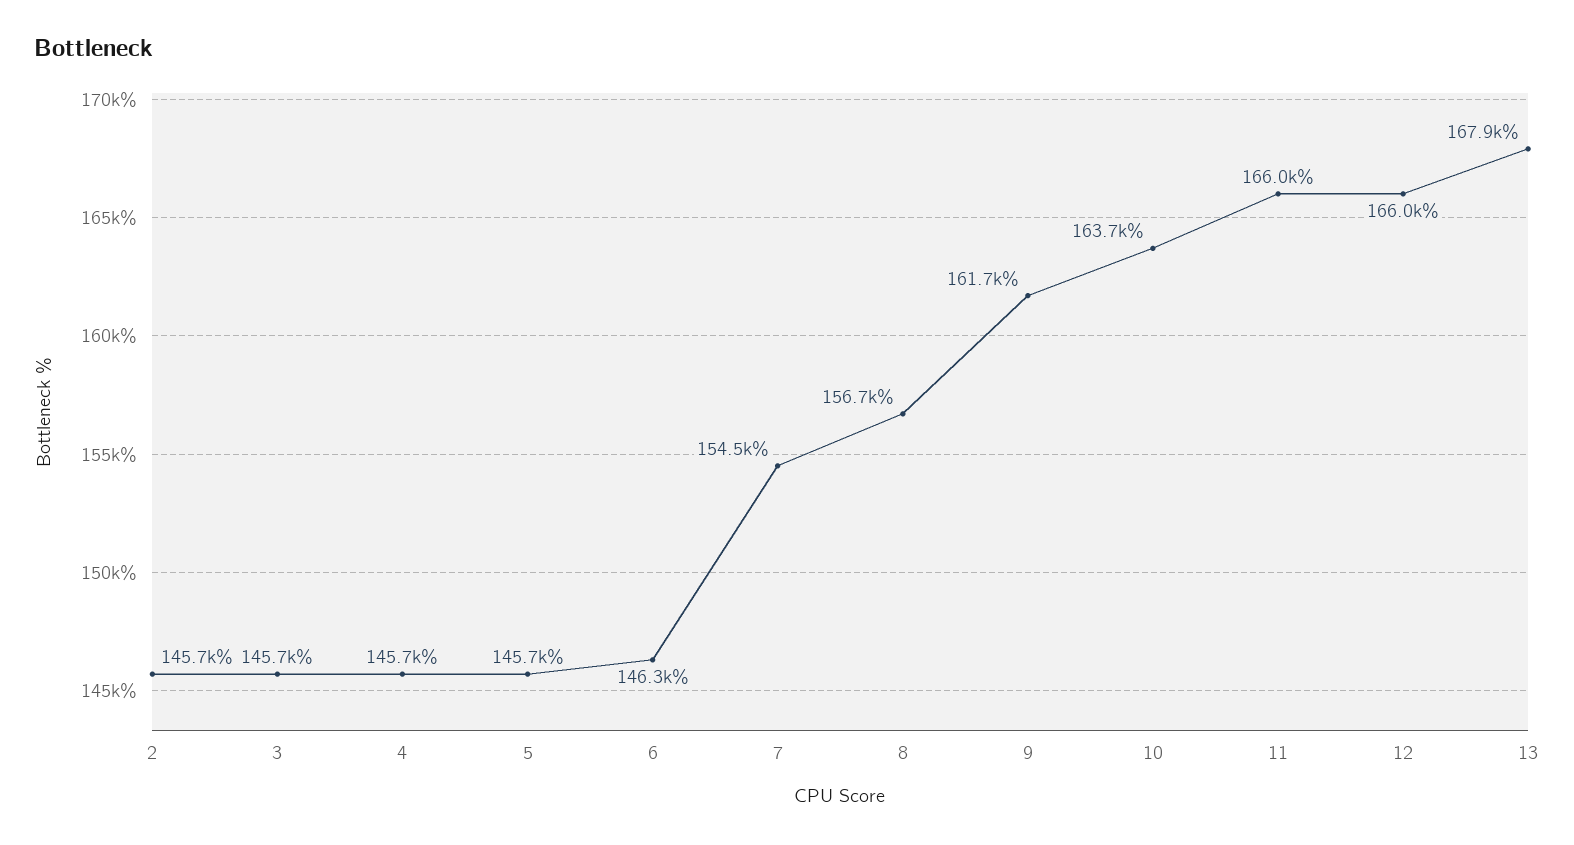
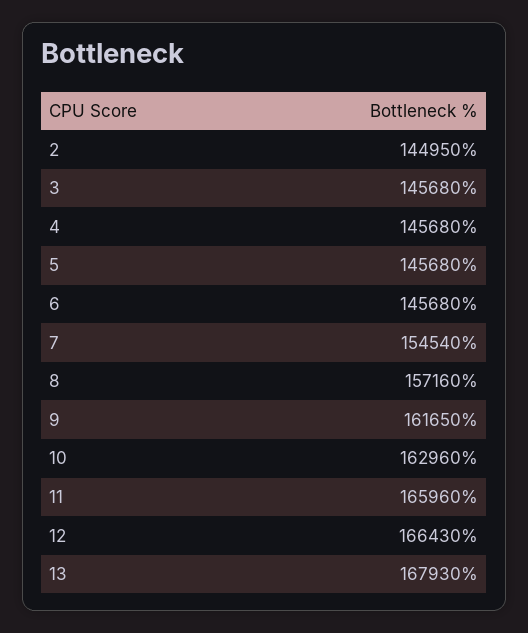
2: 145700 -> 144950
6: 146300 -> 145680
8: 156700 -> 157160
10: 163700 -> 162960
12: 166000 -> 166430

